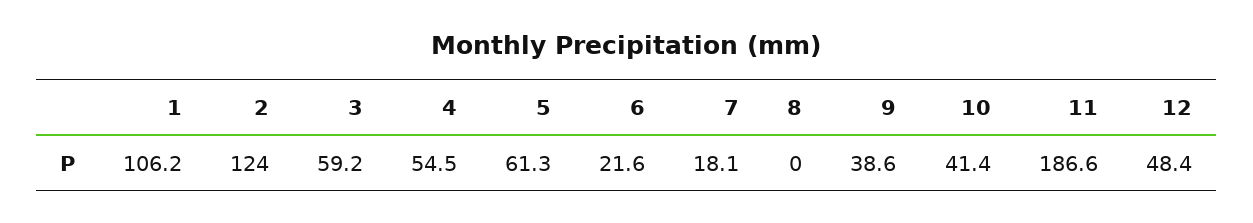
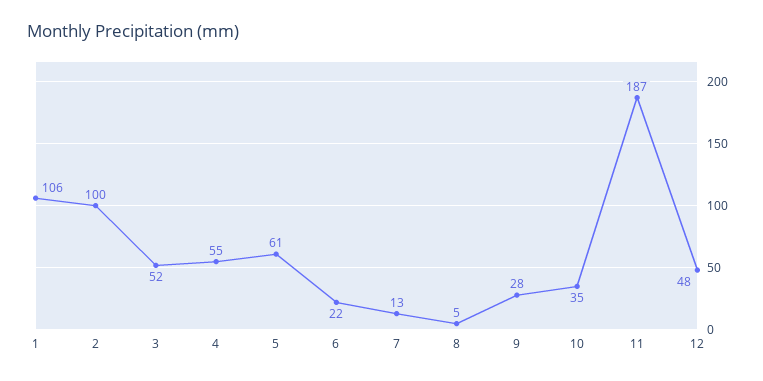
2: 124 -> 100
3: 59.2 -> 52
7: 18.1 -> 13
8: 0 -> 5
9: 38.6 -> 28
10: 41.4 -> 35

